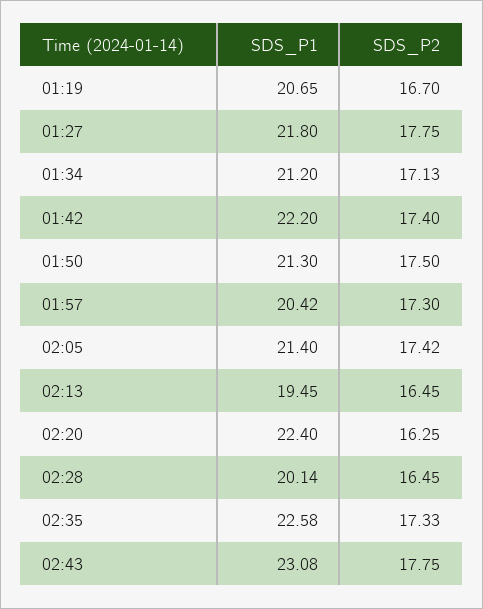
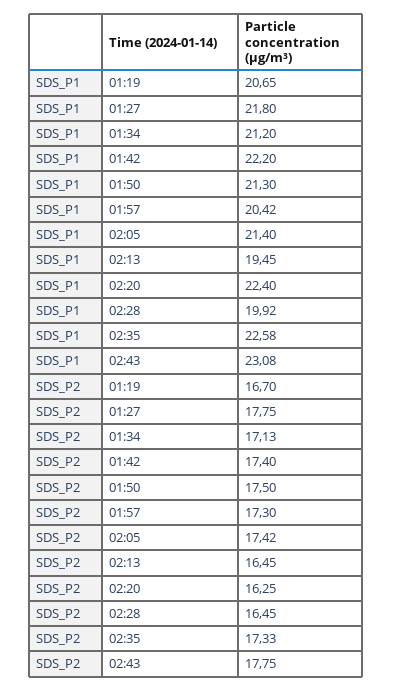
SDS_P1, 02:28: 20.14 -> 19.92

